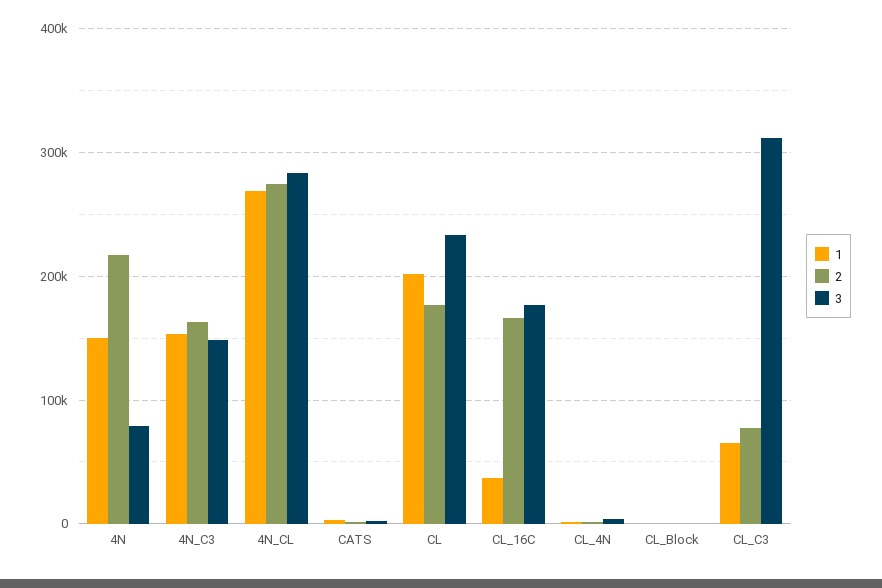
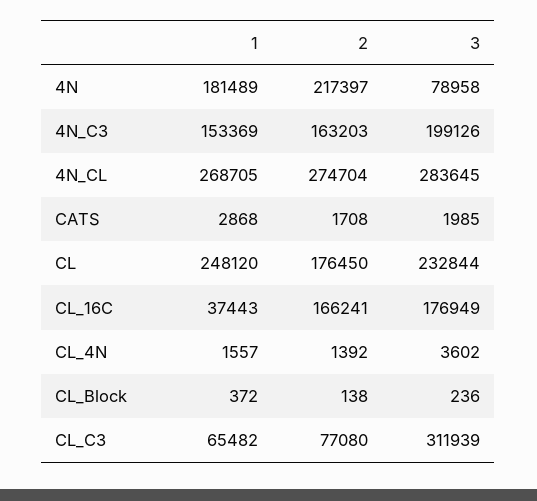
1, 4N: 150000 -> 181489
3, 4N_C3: 150000 -> 199126
1, CL: 200000 -> 248120

